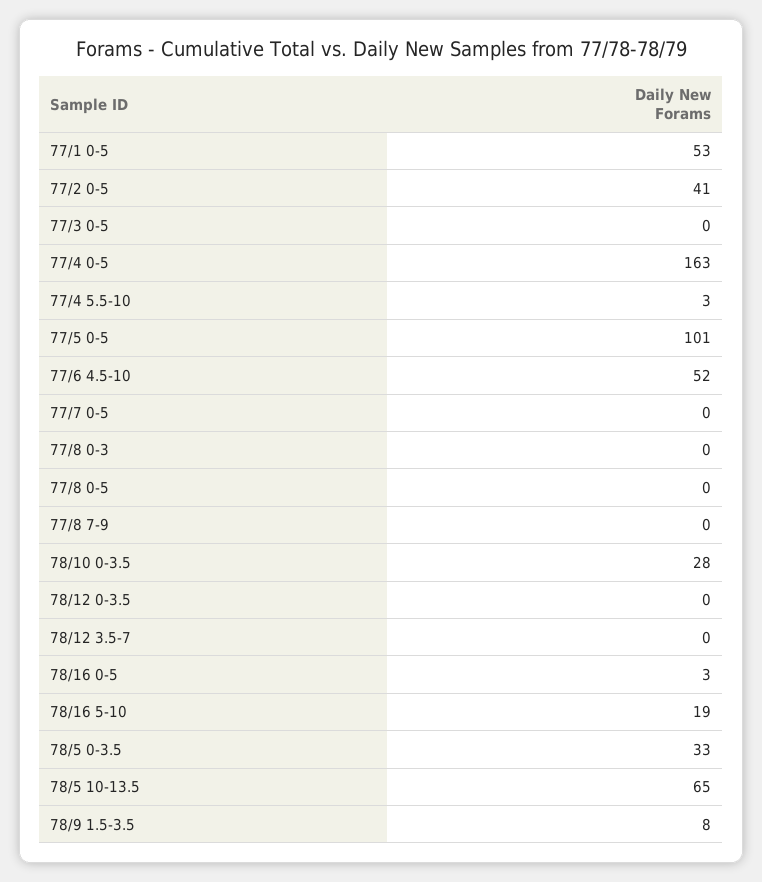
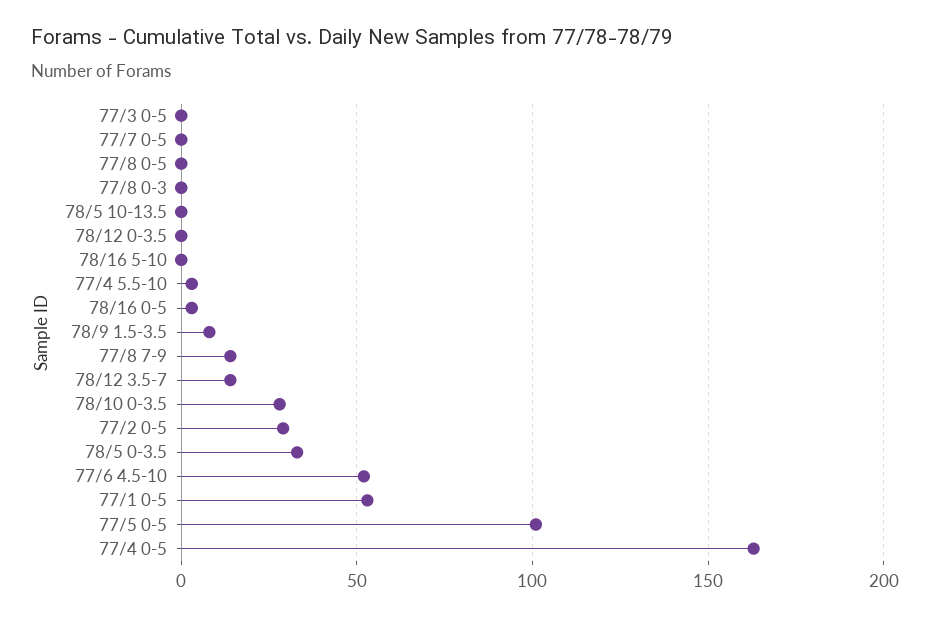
77/2 0-5: 41 -> 30
77/8 7-9: 0 -> 15
78/12 3.5-7: 0 -> 15
78/16 5-10: 19 -> 0
78/5 10-13.5: 65 -> 0

